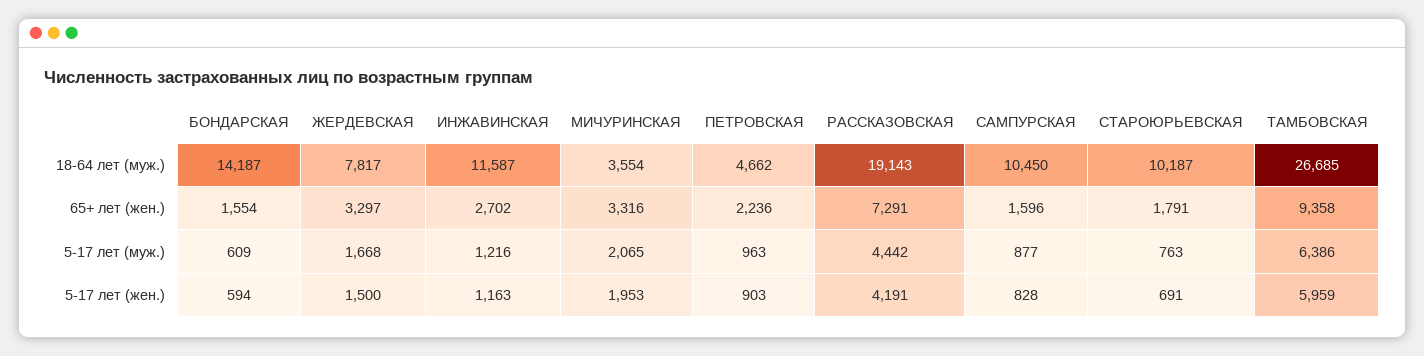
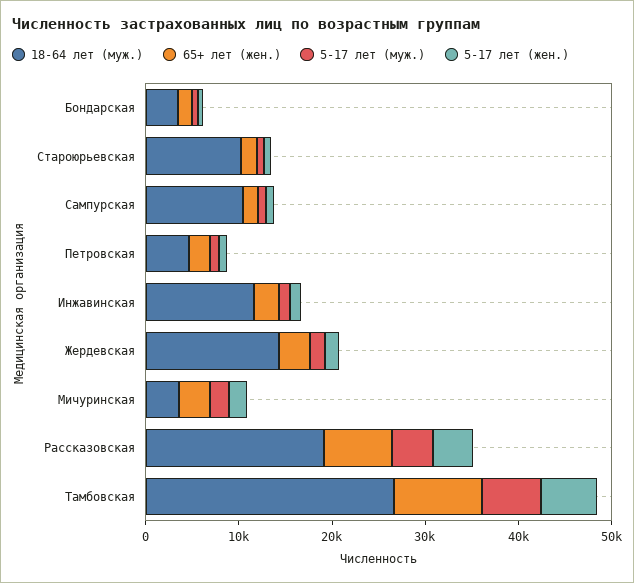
18-64 лет (муж.), БОНДАРСКАЯ: 14187 -> 4000
18-64 лет (муж.), ЖЕРДЕВСКАЯ: 7817 -> 14000

